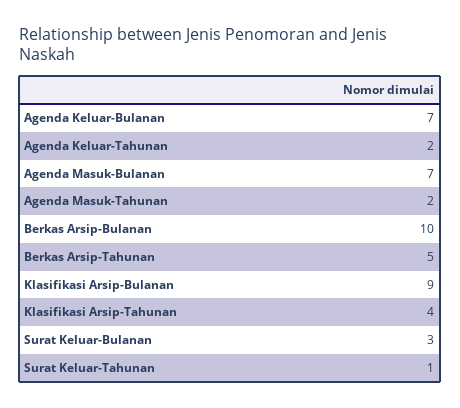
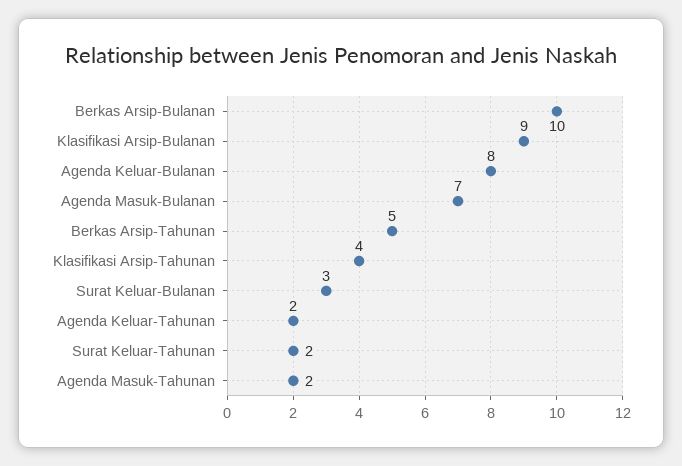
Agenda Keluar-Bulanan: 7 -> 8
Surat Keluar-Tahunan: 1 -> 2

